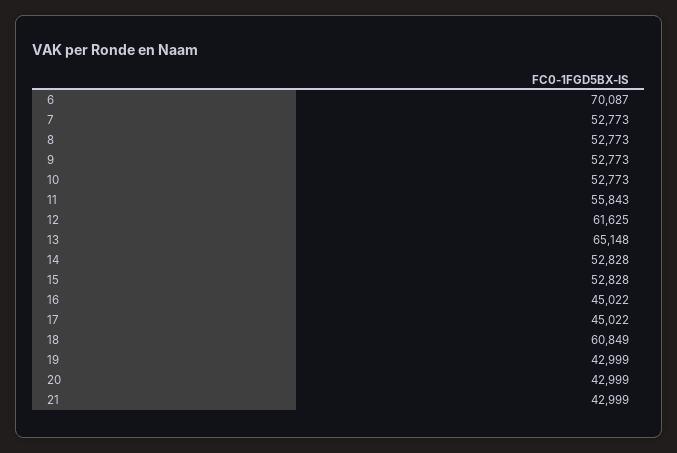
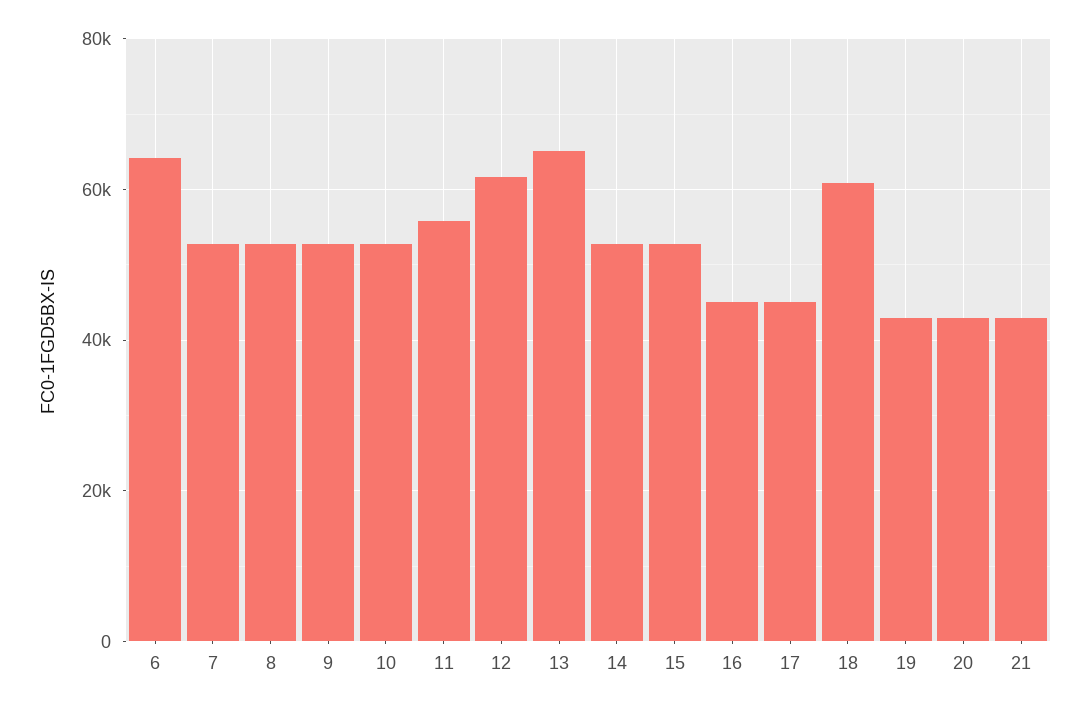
6: 70087 -> 64000

